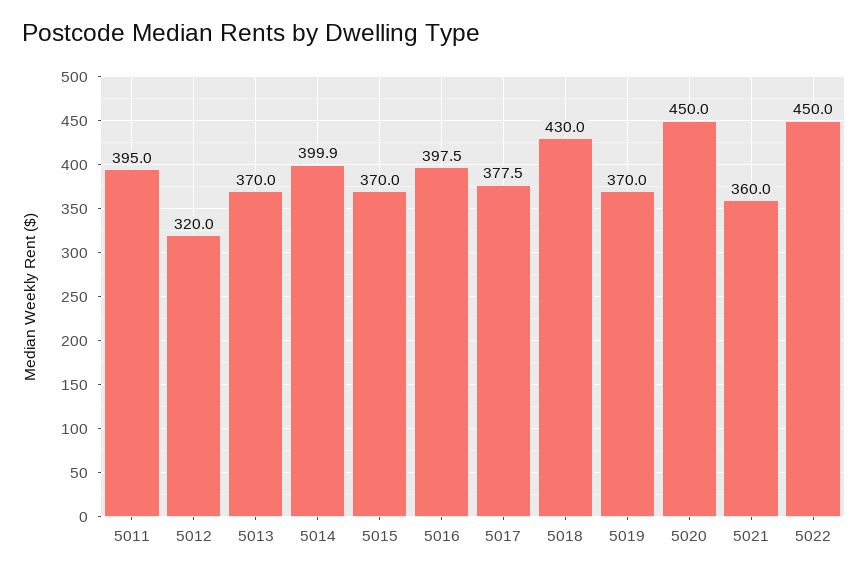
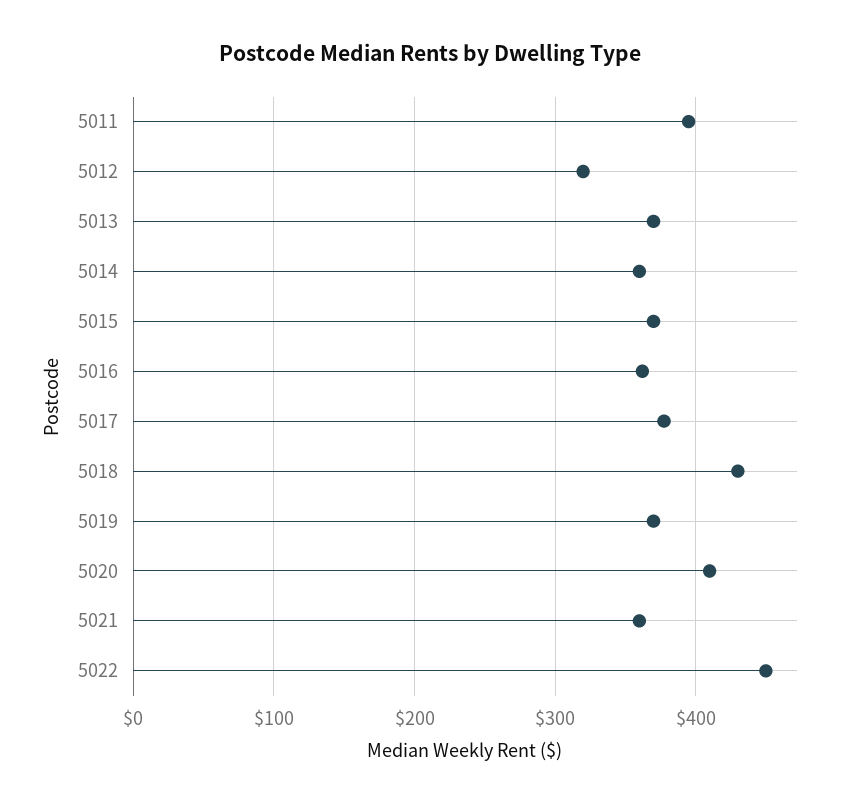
5014: 399.9 -> 360
5016: 397.5 -> 360
5020: 450 -> 410

